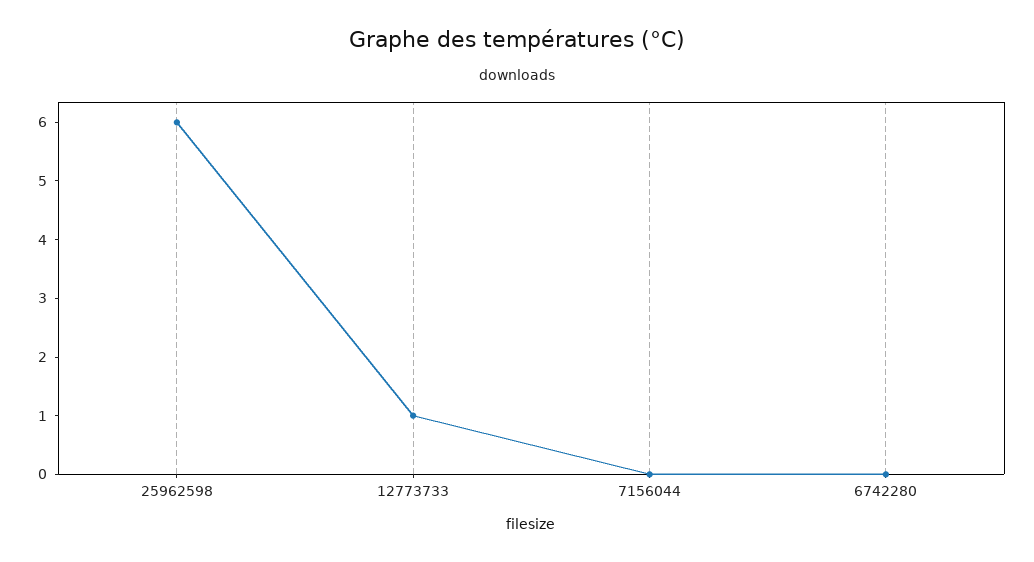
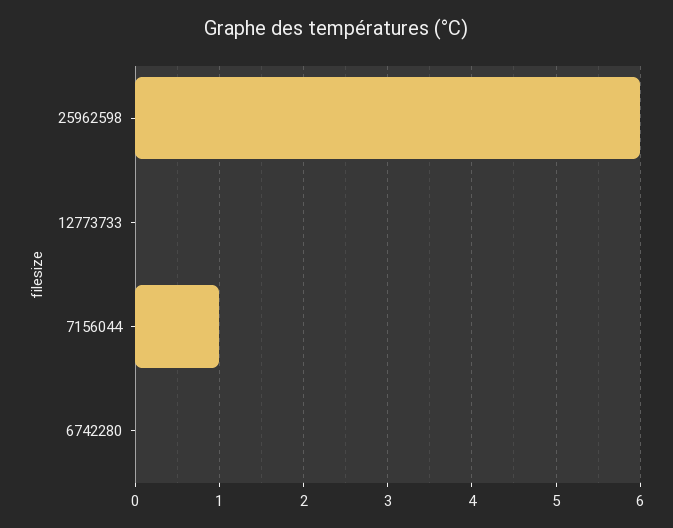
12773733: 1 -> 0
7156044: 0 -> 1

